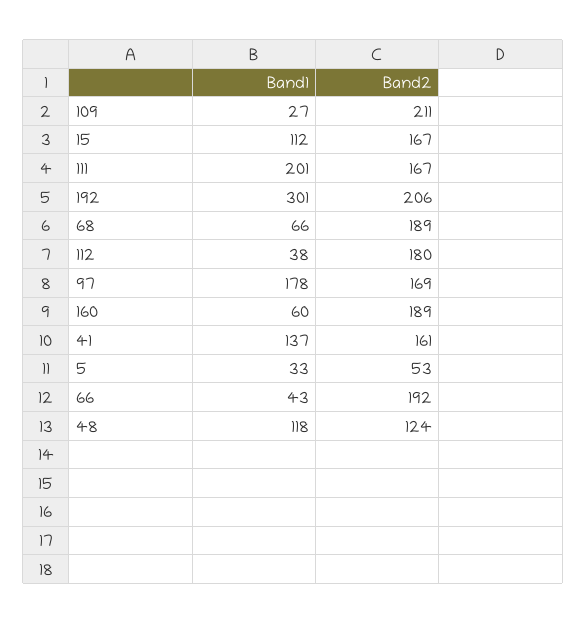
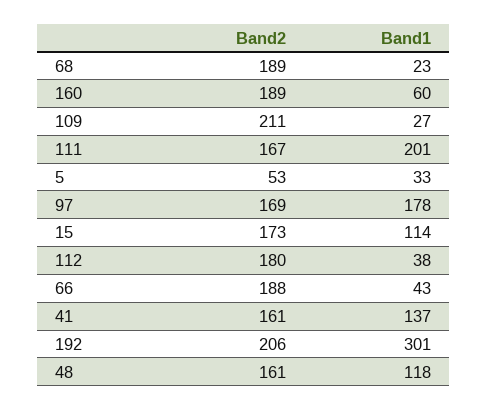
Band1, 15: 112 -> 114
Band2, 15: 167 -> 173
Band1, 68: 66 -> 23
Band2, 66: 192 -> 188
Band2, 48: 124 -> 161

